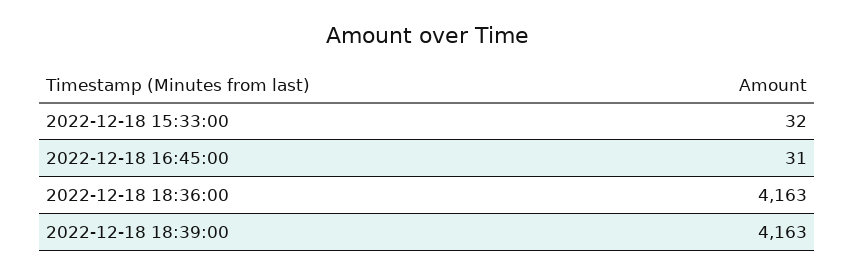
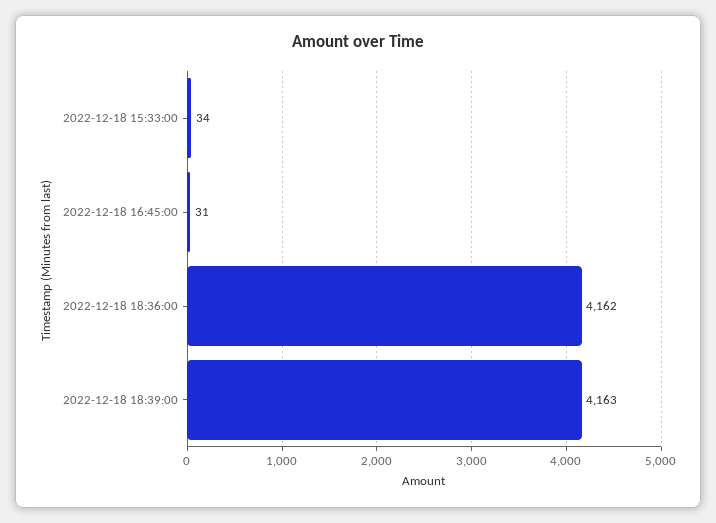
2022-12-18 15:33:00: 32 -> 34
2022-12-18 18:36:00: 4163 -> 4162

